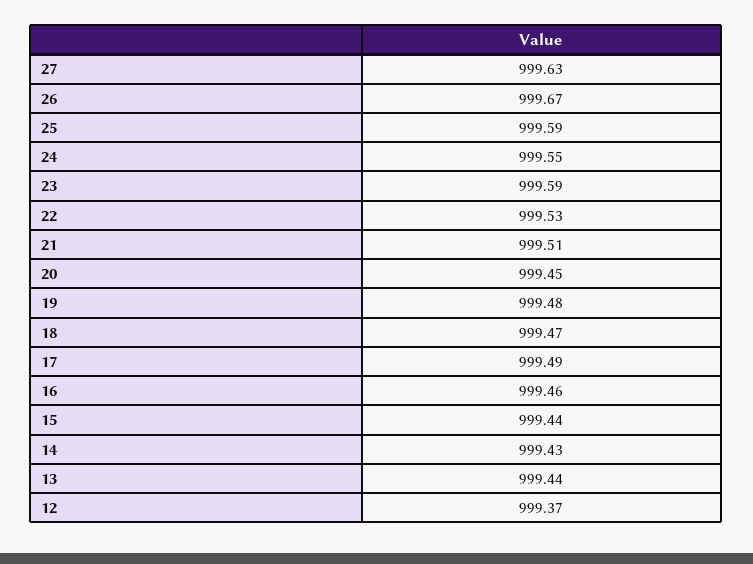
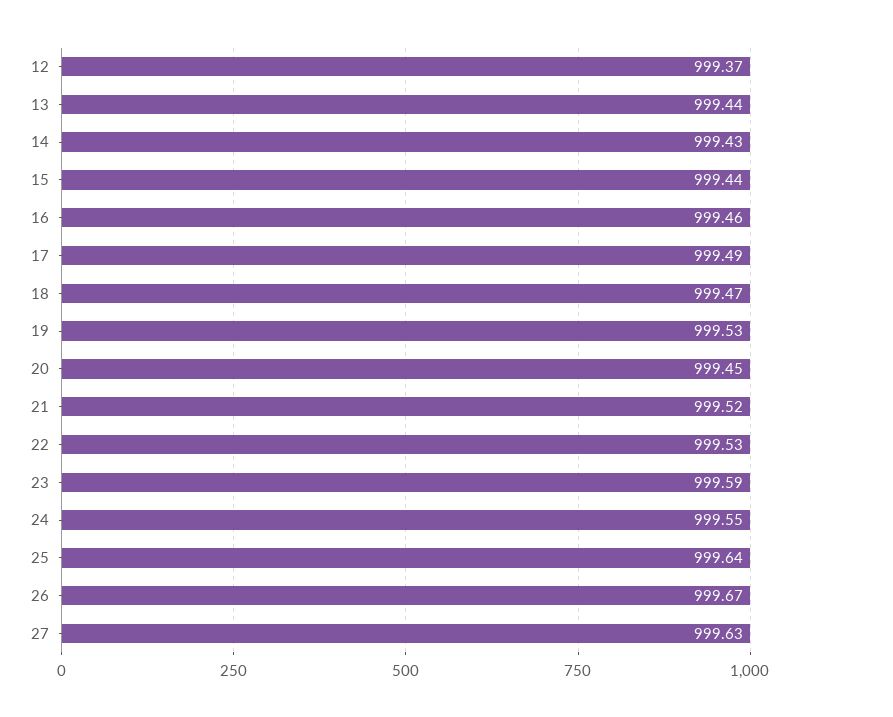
25: 999.59 -> 999.64
21: 999.51 -> 999.52
19: 999.48 -> 999.53

